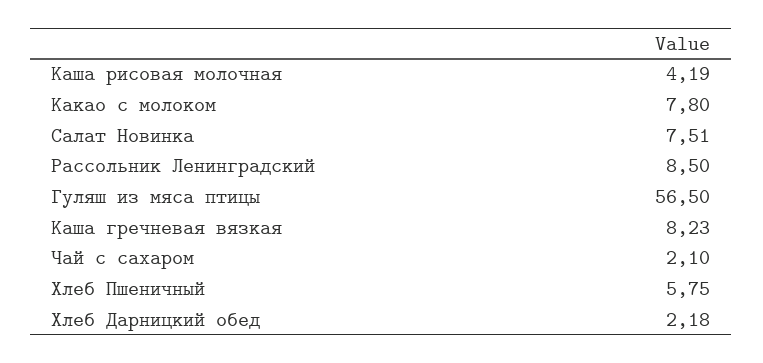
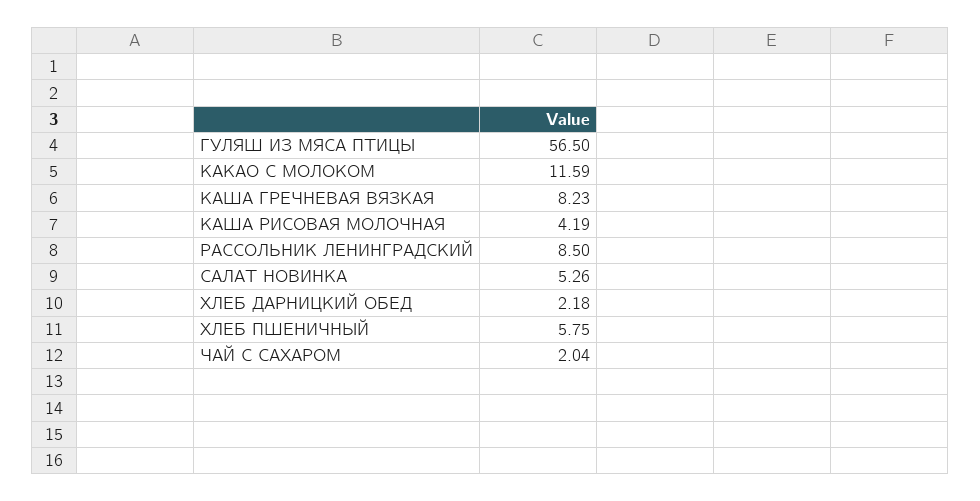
Какао с молоком: 7.8 -> 11.59
Салат Новинка: 7.51 -> 5.26
Чай с сахаром: 2.1 -> 2.04

